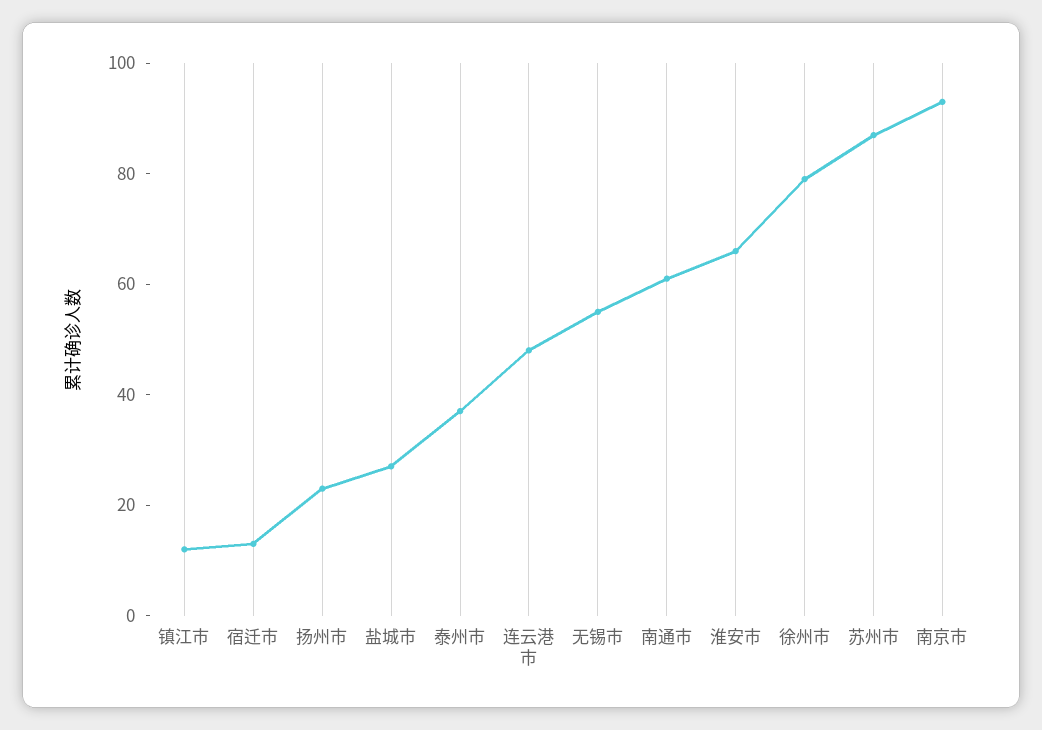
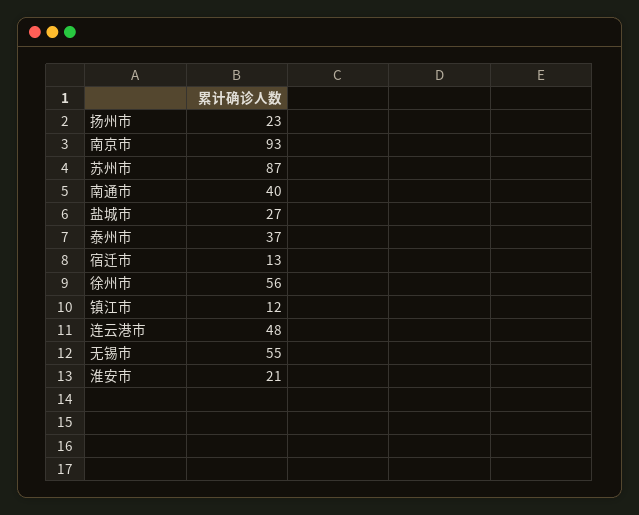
南通市: 60 -> 40
淮安市: 65 -> 21
徐州市: 80 -> 56

